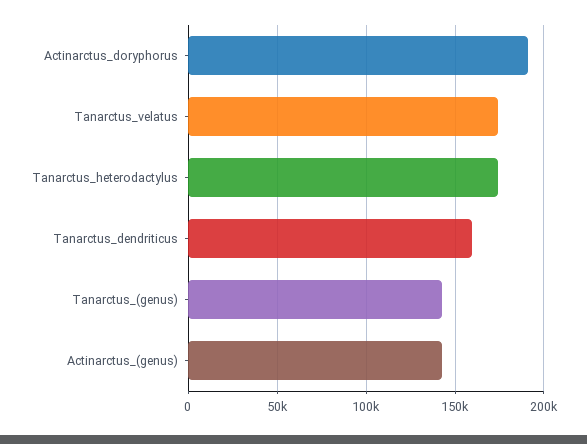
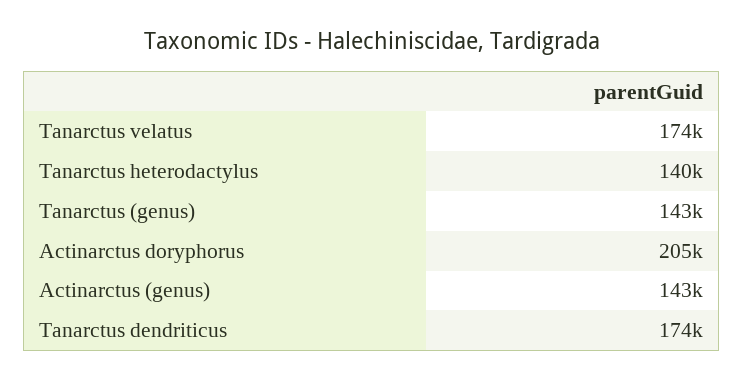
Actinarctus_doryphorus: 190000 -> 205000
Tanarctus_heterodactylus: 175000 -> 140000
Tanarctus_dendriticus: 160000 -> 174000

